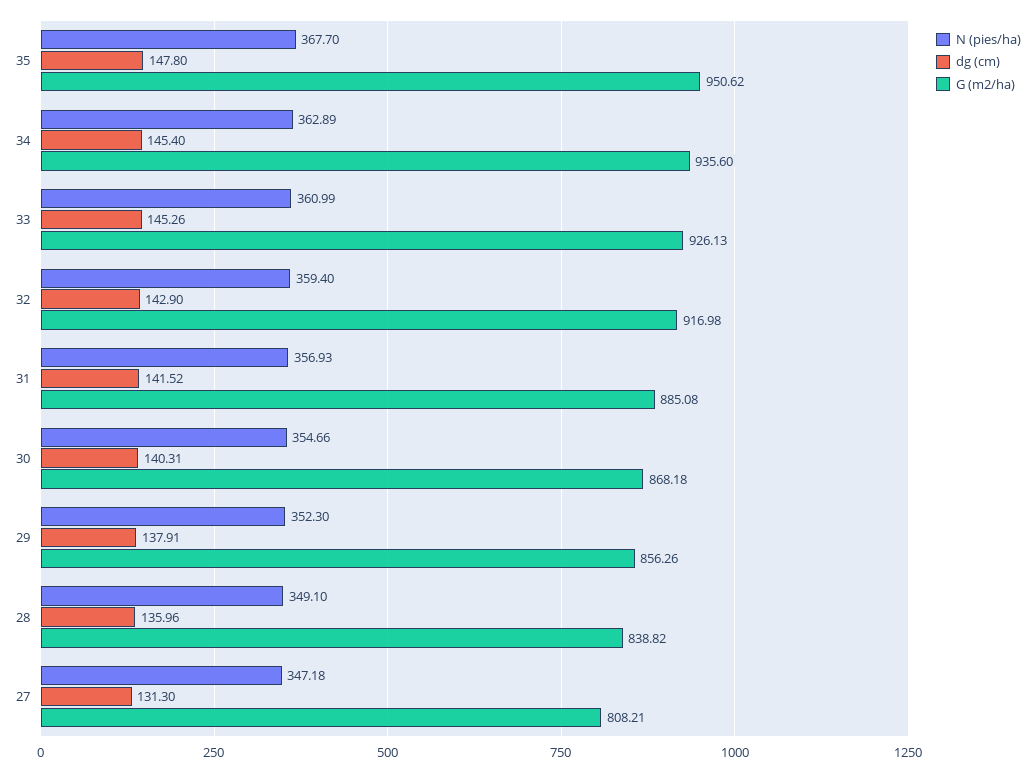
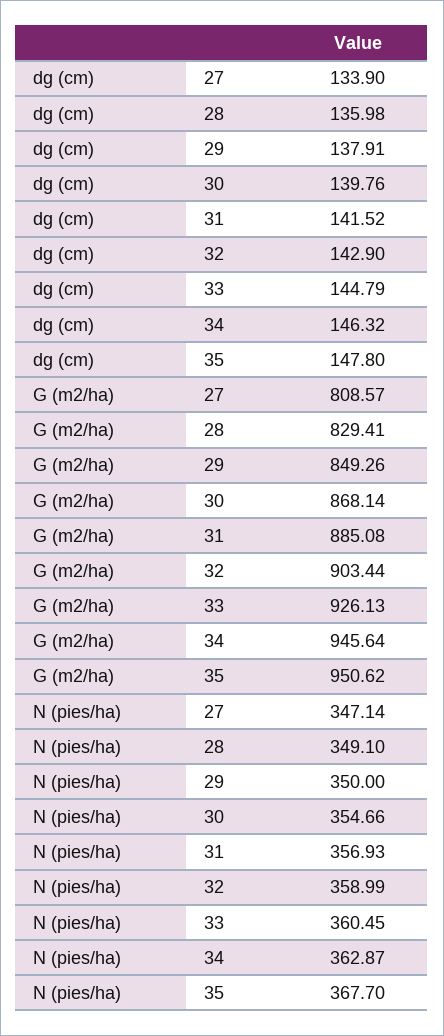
N (pies/ha), 34: 362.89 -> 362.87
dg (cm), 34: 145.4 -> 146.32
G (m2/ha), 34: 935.6 -> 945.64
N (pies/ha), 33: 360.99 -> 360.45
dg (cm), 33: 145.26 -> 144.79
N (pies/ha), 32: 359.4 -> 358.99
G (m2/ha), 32: 916.98 -> 903.44
dg (cm), 30: 140.31 -> 139.76
G (m2/ha), 30: 868.18 -> 868.14
N (pies/ha), 29: 352.3 -> 350
G (m2/ha), 29: 856.26 -> 849.26
dg (cm), 28: 135.96 -> 135.98
G (m2/ha), 28: 838.82 -> 829.41
N (pies/ha), 27: 347.18 -> 347.14
dg (cm), 27: 131.3 -> 133.9
G (m2/ha), 27: 808.21 -> 808.57

